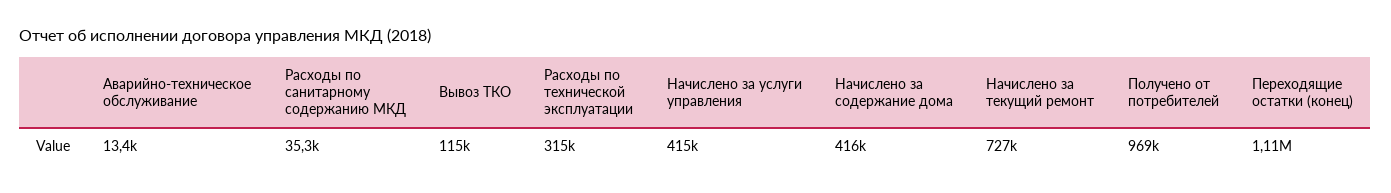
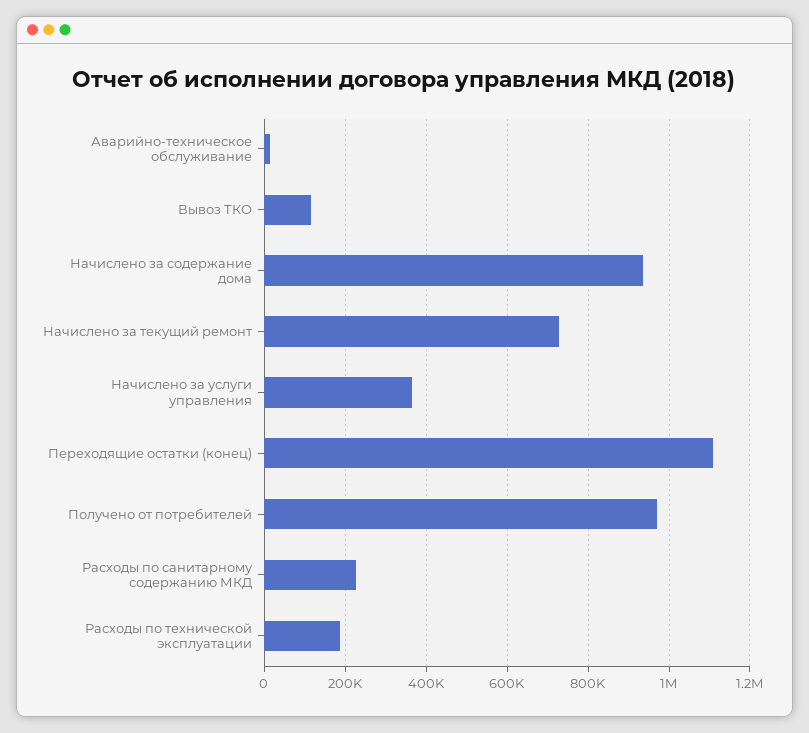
Расходы по санитарному содержанию МКД: 35300 -> 220000
Расходы по технической эксплуатации: 315000 -> 180000
Начислено за услуги управления: 415000 -> 360000
Начислено за содержание дома: 416000 -> 940000

